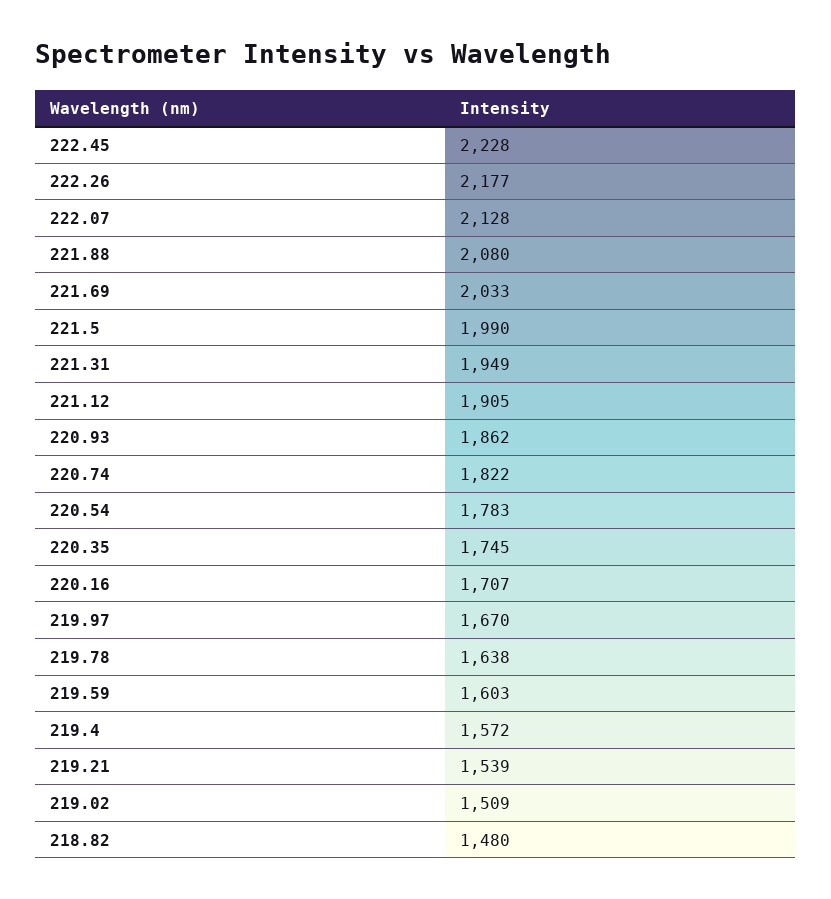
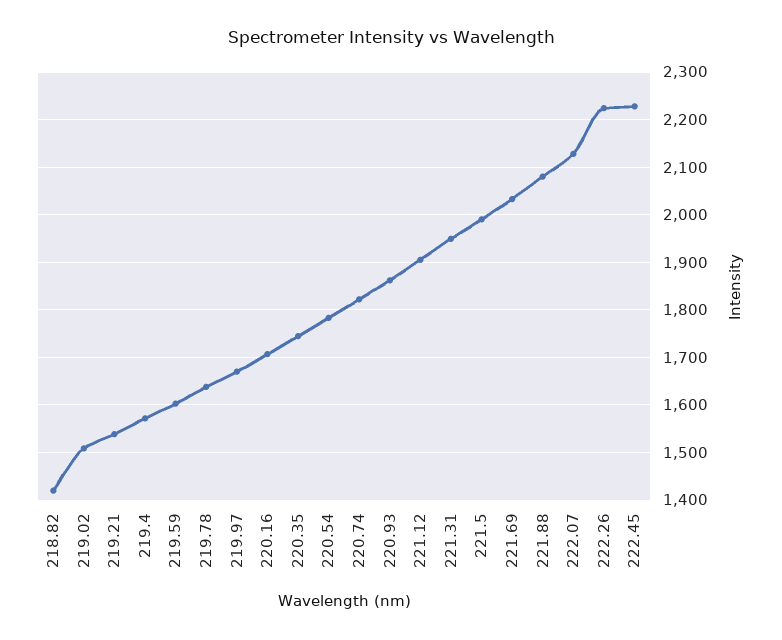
222.26: 2177 -> 2220
218.82: 1480 -> 1420

